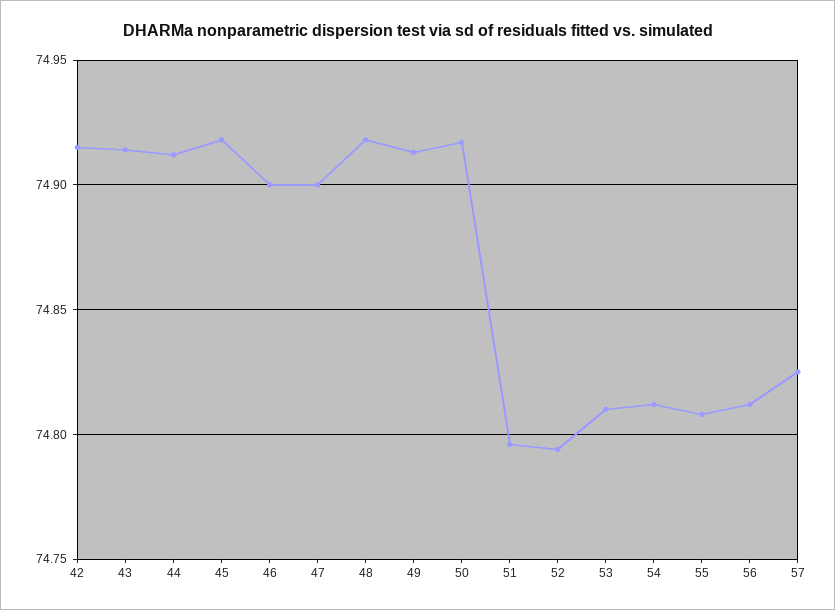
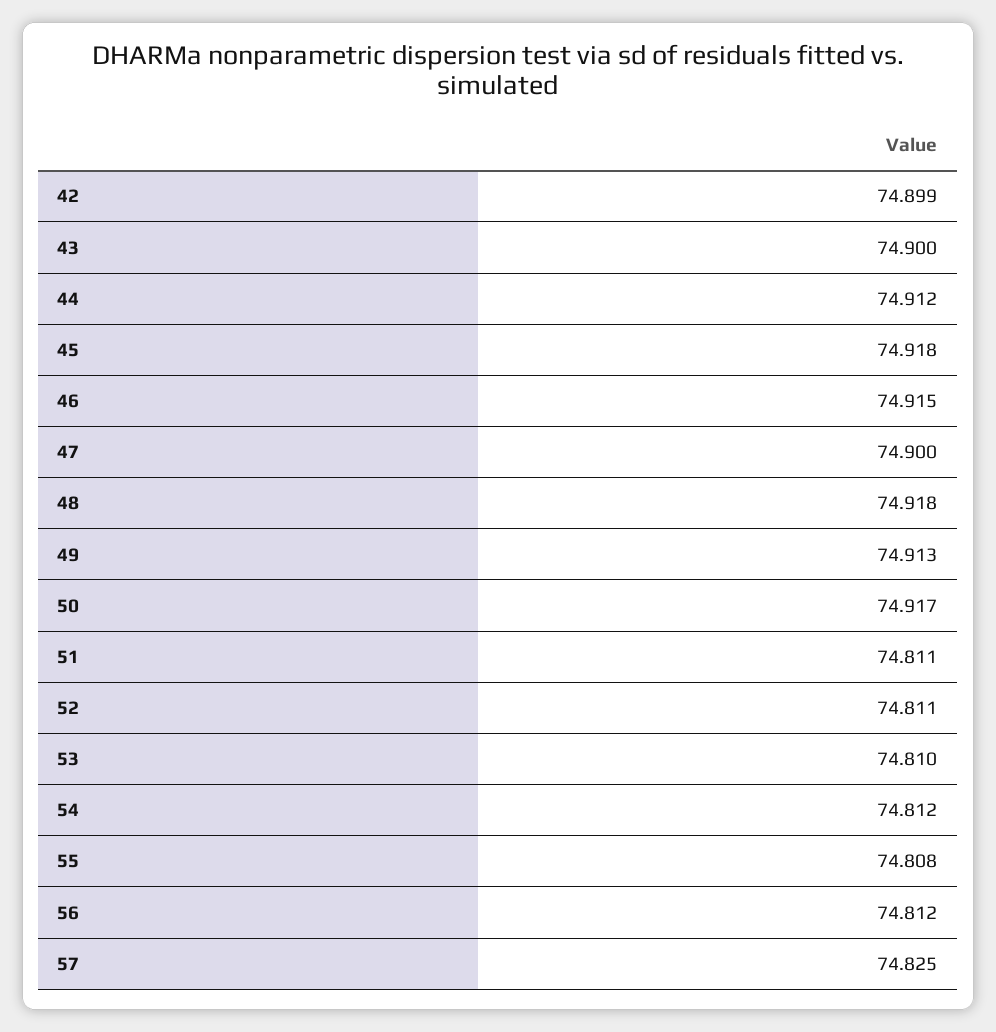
42: 74.915 -> 74.899
43: 74.915 -> 74.9
46: 74.9 -> 74.915
51: 74.795 -> 74.811
52: 74.795 -> 74.811

